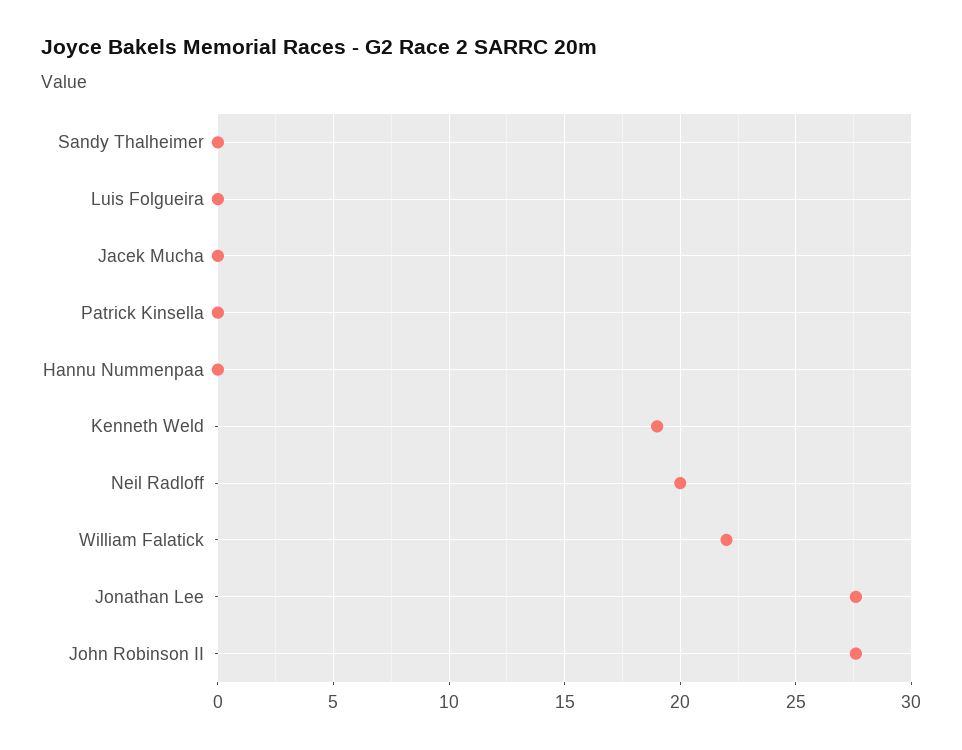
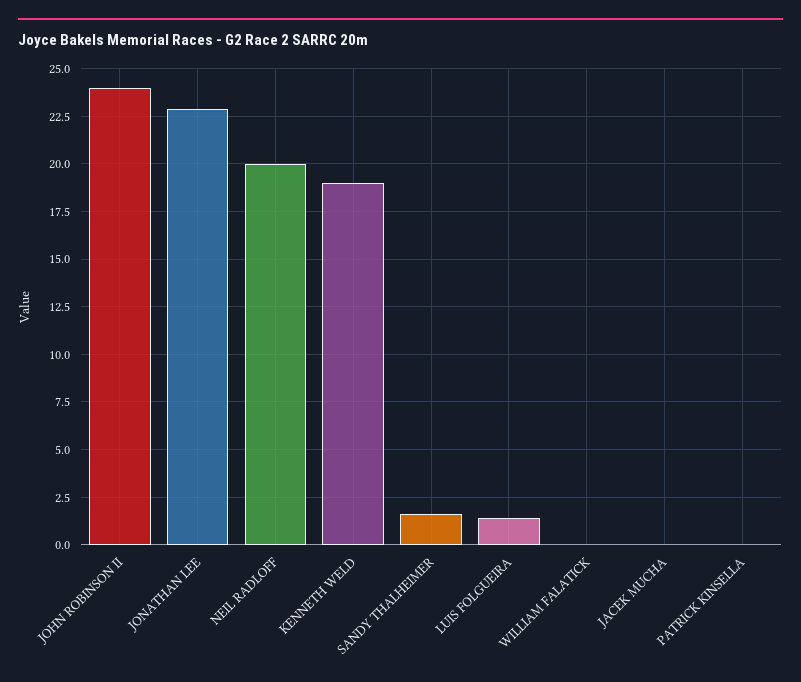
Sandy Thalheimer: 0 -> 1.5
Luis Folgueira: 0 -> 1.5
Hannu Nummenpaa: 0 -> none
William Falatick: 22 -> 0
Jonathan Lee: 27.5 -> 23
John Robinson II: 27.5 -> 24

